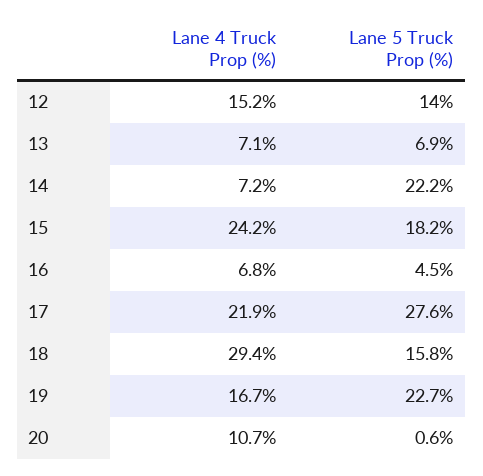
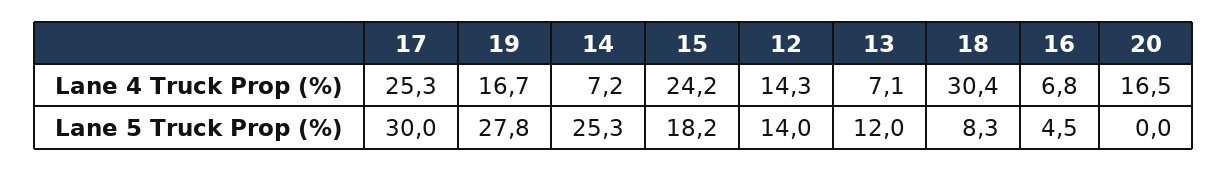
Lane 4 Truck Prop (%), 12: 15.2 -> 14.3
Lane 5 Truck Prop (%), 13: 6.9 -> 12
Lane 5 Truck Prop (%), 14: 22.2 -> 25.3
Lane 4 Truck Prop (%), 17: 21.9 -> 25.3
Lane 5 Truck Prop (%), 17: 27.6 -> 30
Lane 4 Truck Prop (%), 18: 29.4 -> 30.4
Lane 5 Truck Prop (%), 18: 15.8 -> 8.3
Lane 5 Truck Prop (%), 19: 22.7 -> 27.8
Lane 4 Truck Prop (%), 20: 10.7 -> 16.5
Lane 5 Truck Prop (%), 20: 0.6 -> 0

